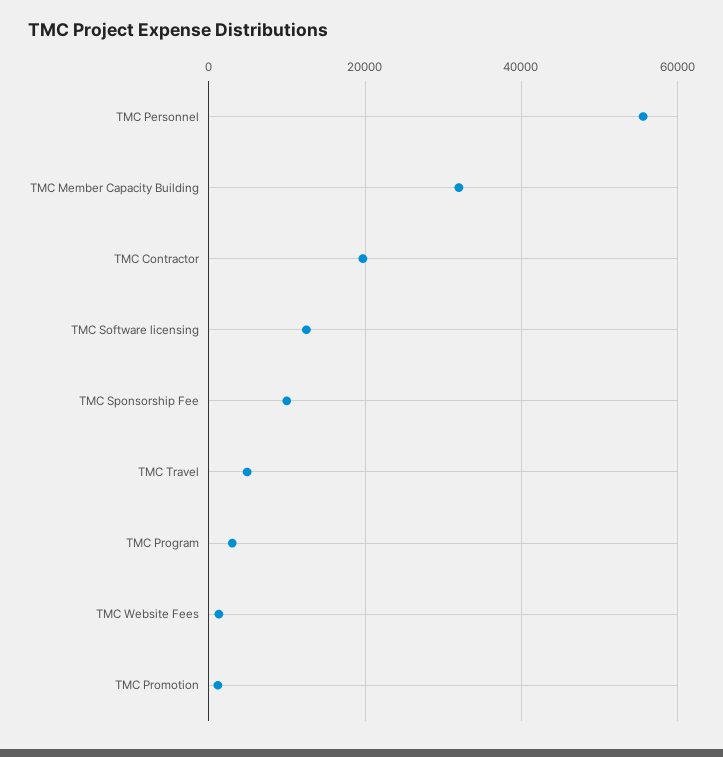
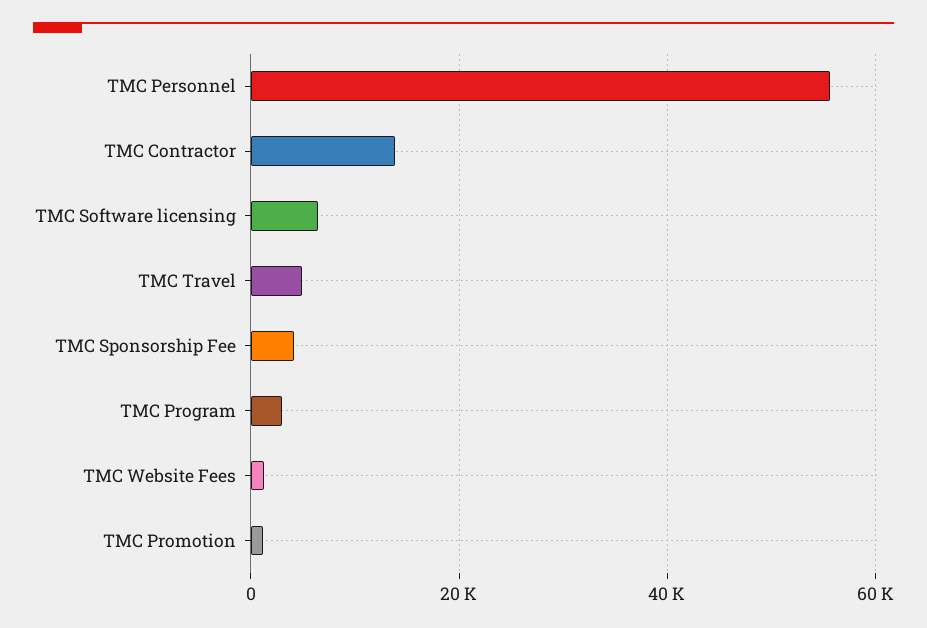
TMC Member Capacity Building: 32000 -> none
TMC Contractor: 20000 -> 14000
TMC Software licensing: 12000 -> 6000
TMC Sponsorship Fee: 10000 -> 4000

